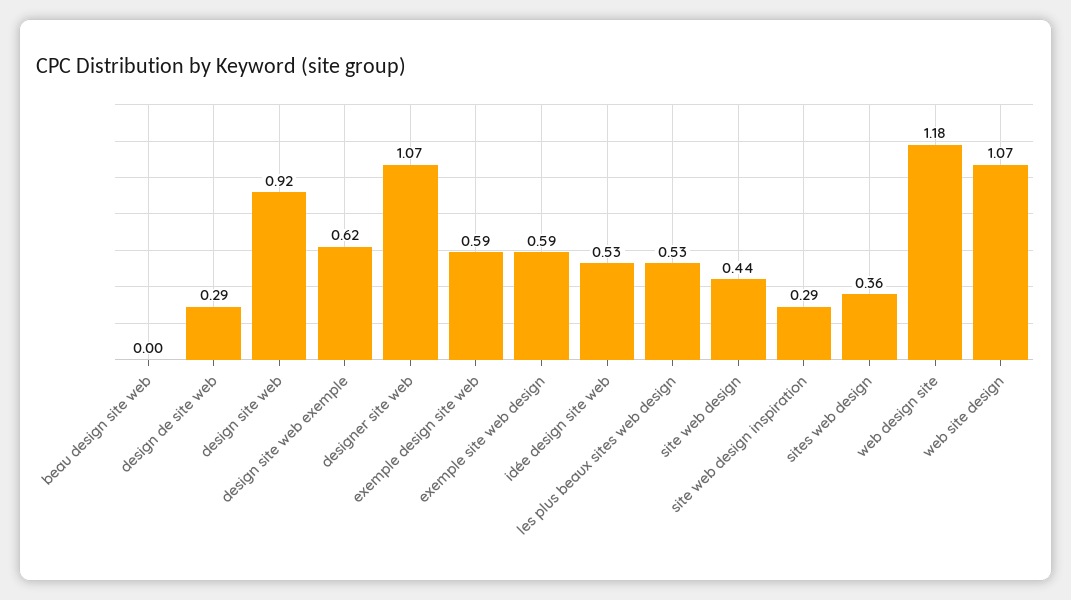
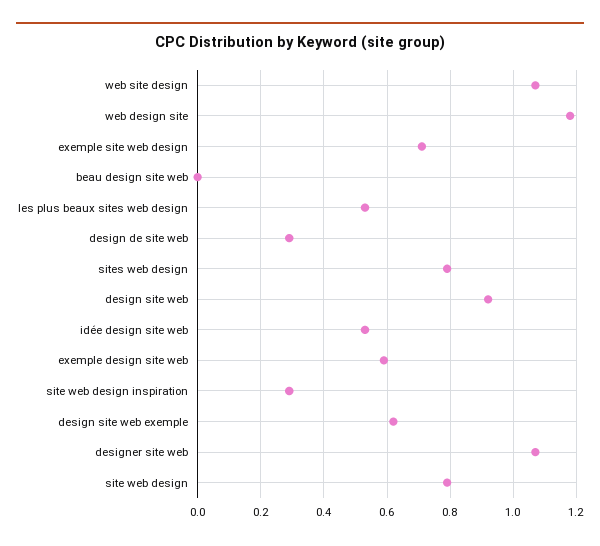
exemple site web design: 0.59 -> 0.7
site web design: 0.44 -> 0.8
sites web design: 0.36 -> 0.8

